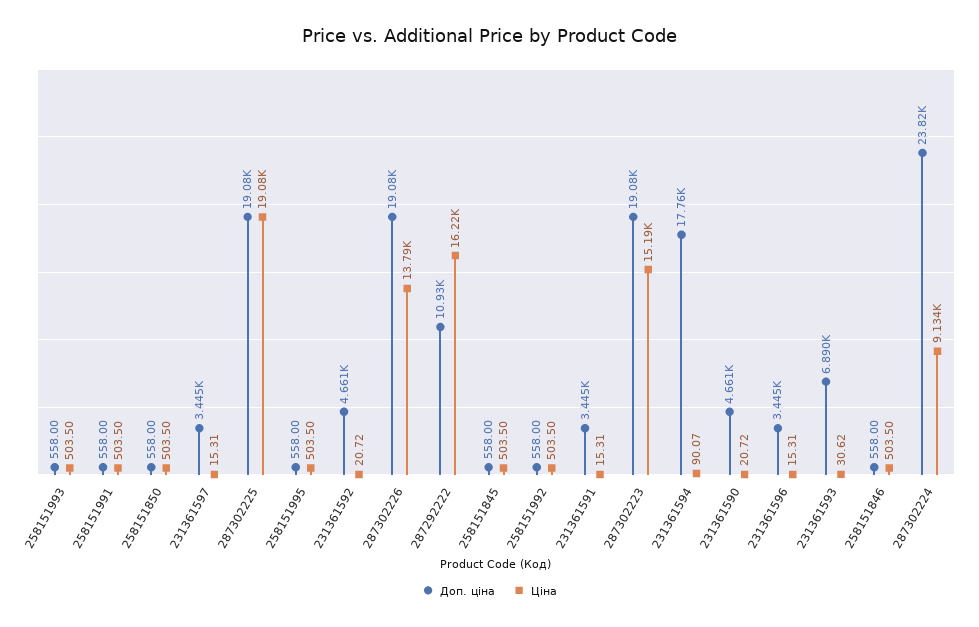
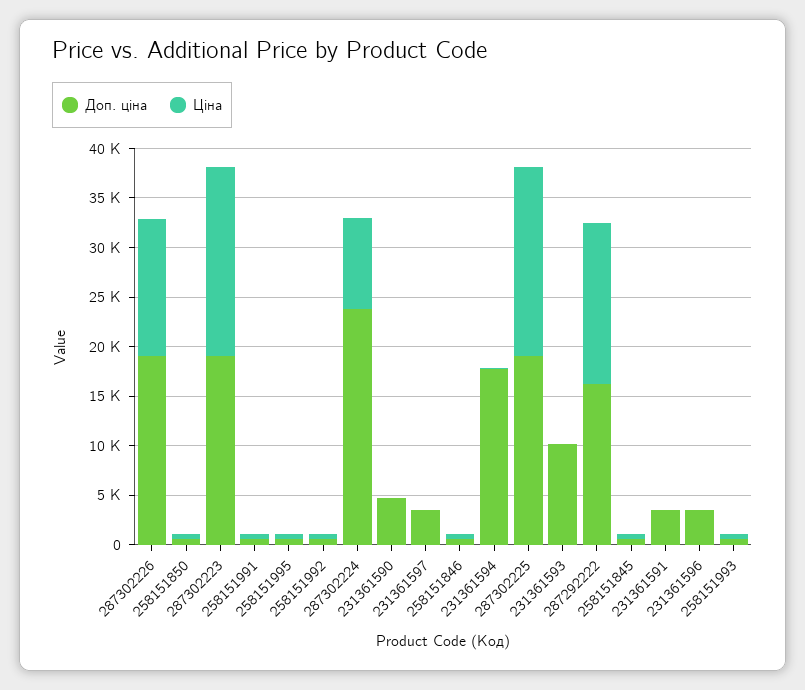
Доп. ціна, 231361592: 4661 -> none
Ціна, 231361592: 20.72 -> none
Доп. ціна, 287292222: 10930 -> 16000
Ціна, 287302223: 15190 -> 19000
Доп. ціна, 231361593: 6890 -> 10000

